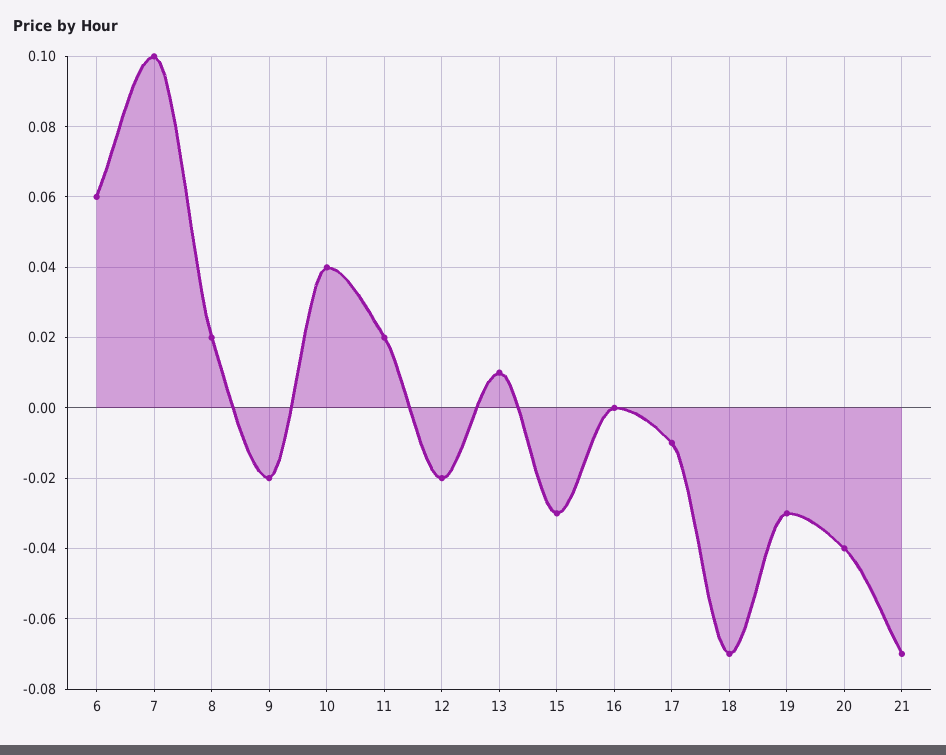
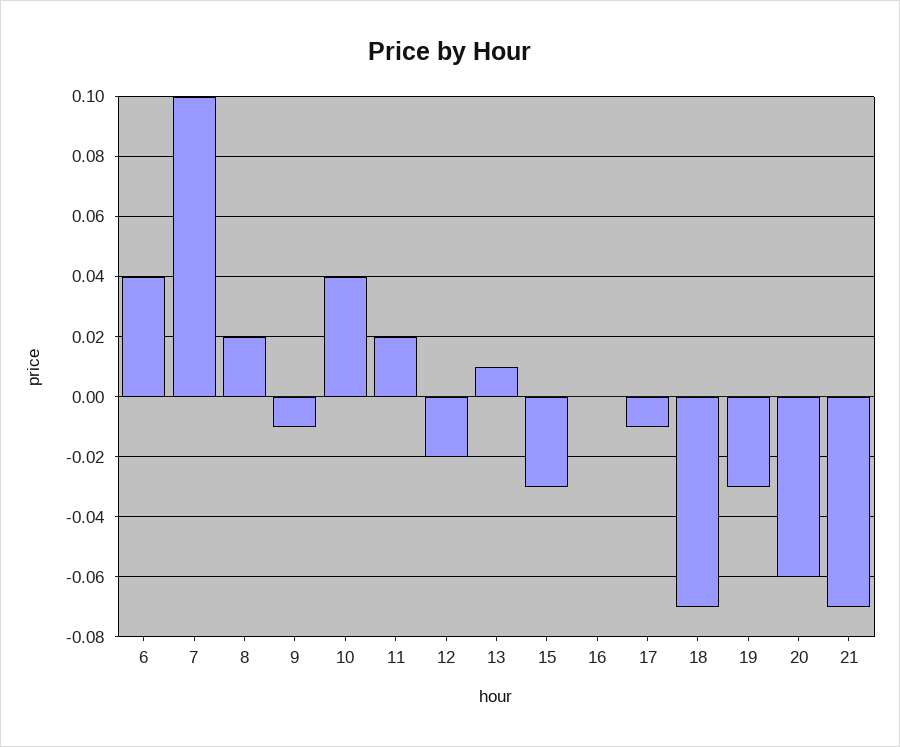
6: 0.06 -> 0.04
9: -0.02 -> -0.01
20: -0.04 -> -0.06

